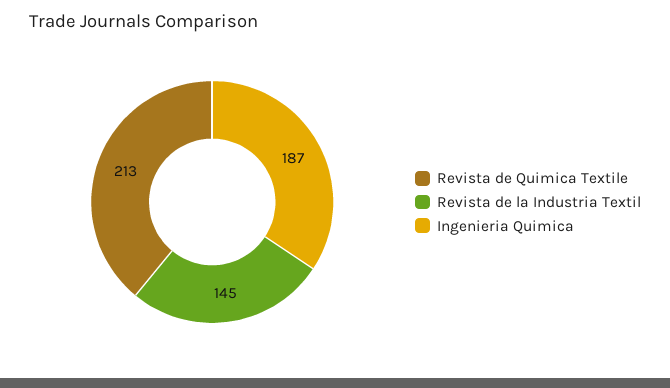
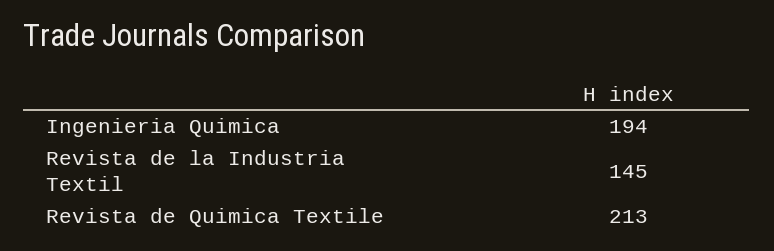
Ingenieria Quimica: 187 -> 194

